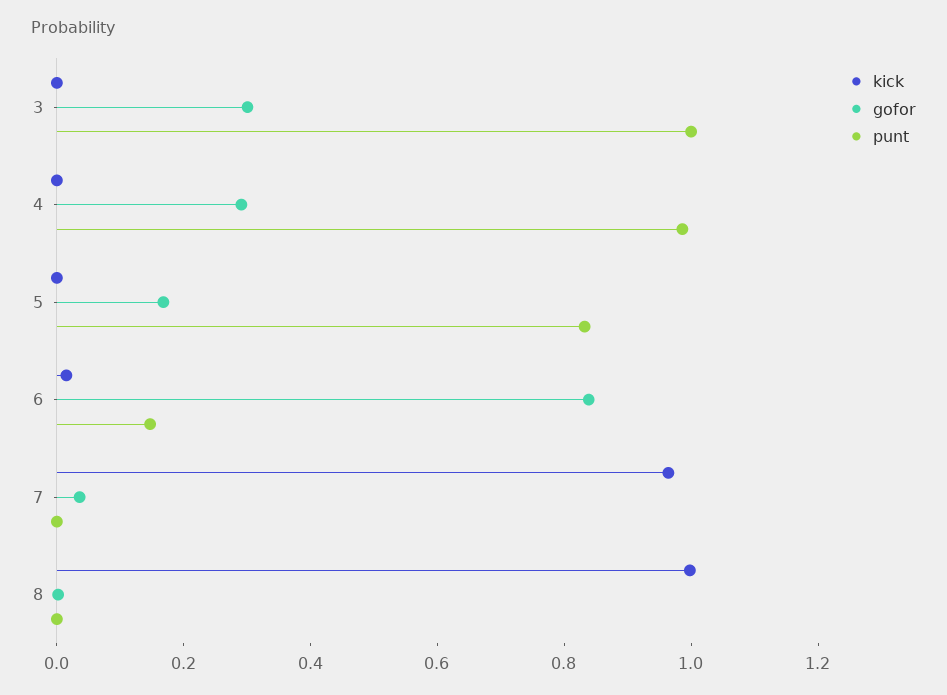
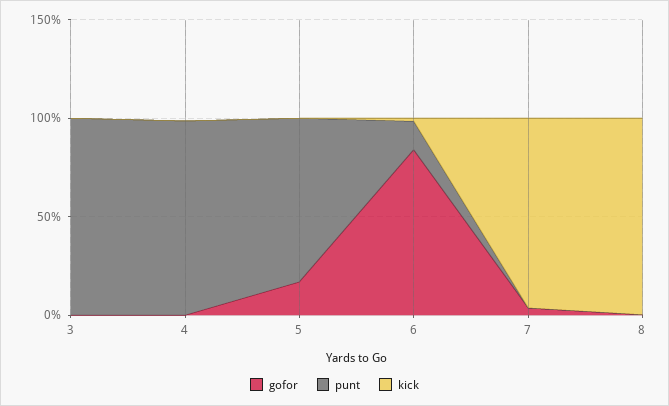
gofor, 3: 0.3 -> 0
gofor, 4: 0.3 -> 0

